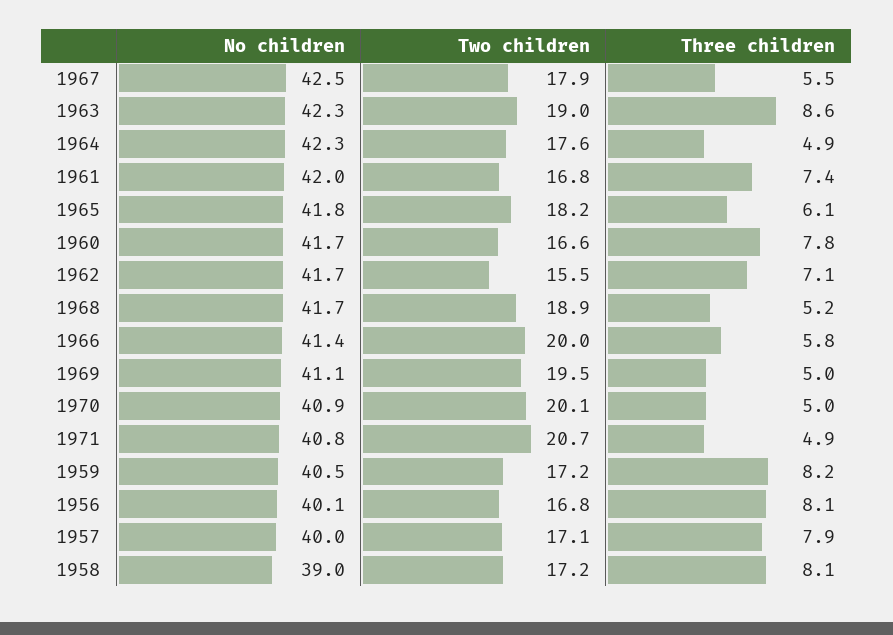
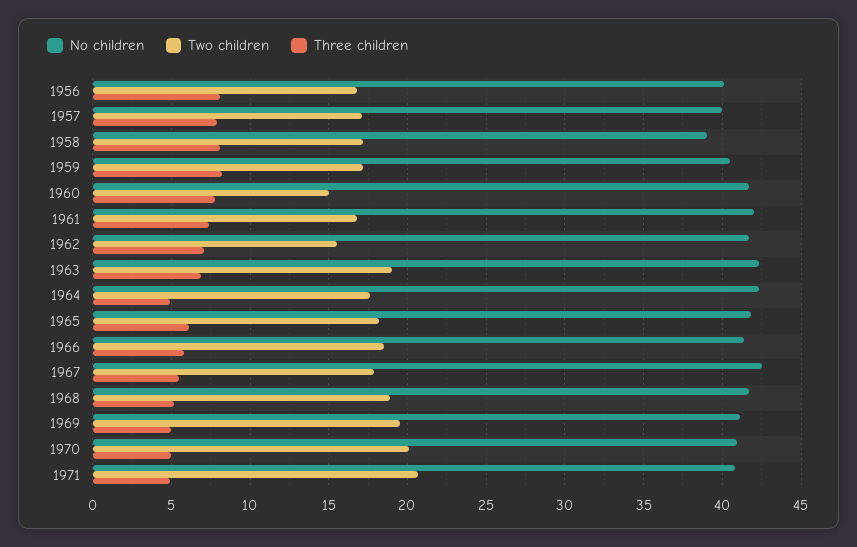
Three children, 1963: 8.6 -> 7
Two children, 1960: 16.6 -> 15
Two children, 1966: 20 -> 18.5

